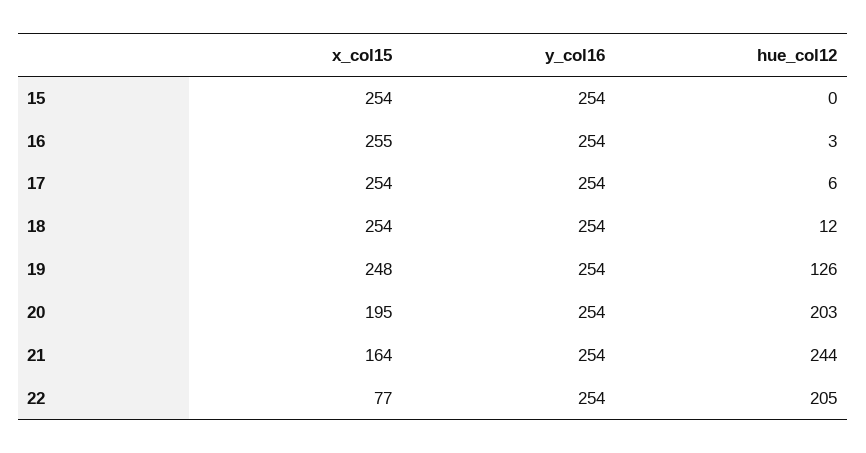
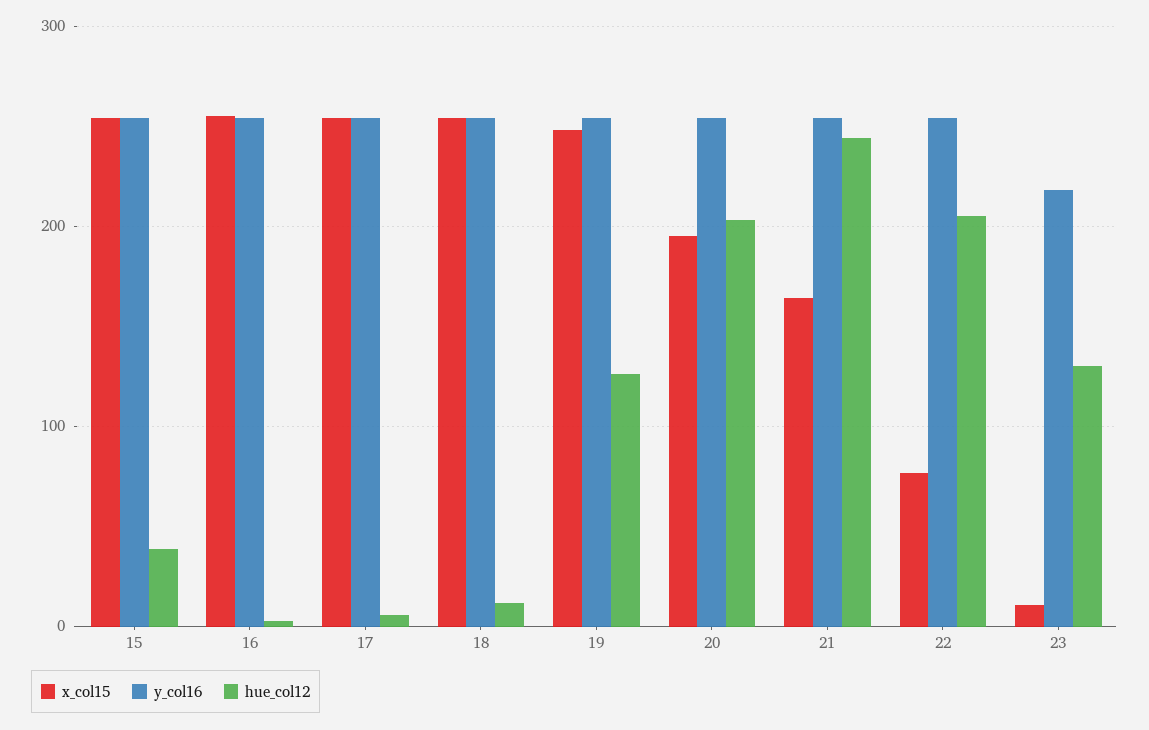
hue_col12, 15: 0 -> 40
x_col15, 23: none -> 10
y_col16, 23: none -> 220
hue_col12, 23: none -> 130

